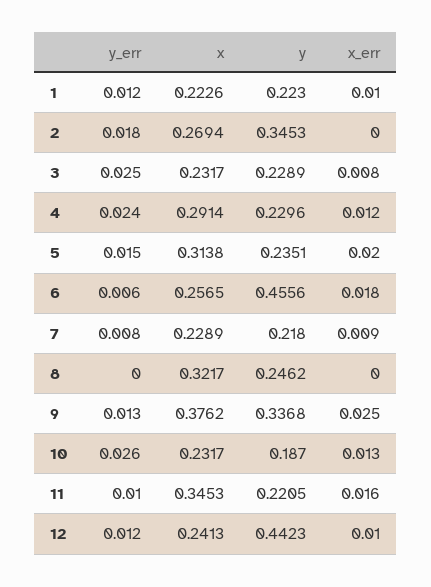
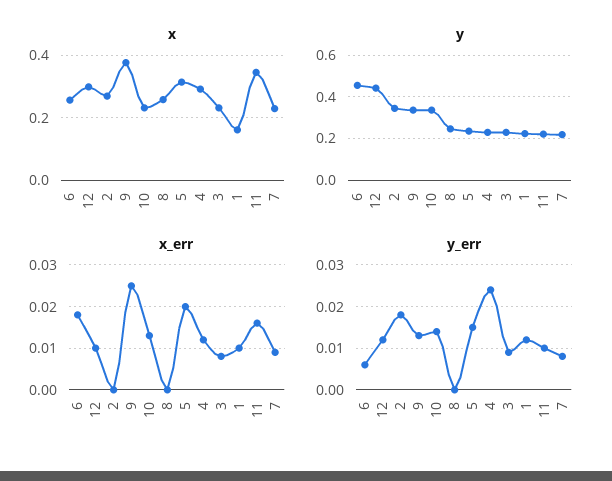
x, 1: 0.2226 -> 0.16
y_err, 3: 0.025 -> 0.01
x, 8: 0.3217 -> 0.26
y_err, 10: 0.026 -> 0.015
y, 10: 0.187 -> 0.35
x, 12: 0.2413 -> 0.3

